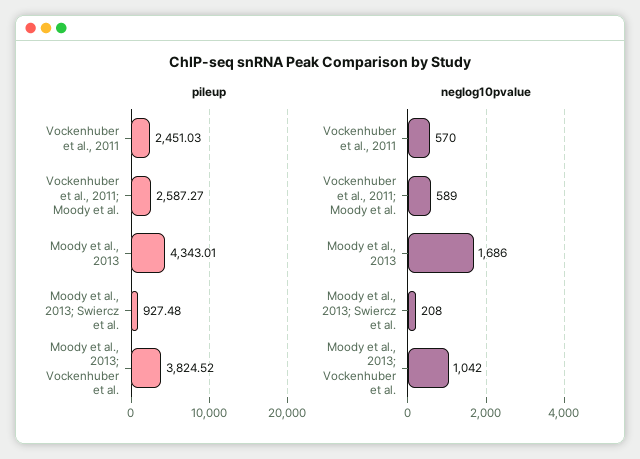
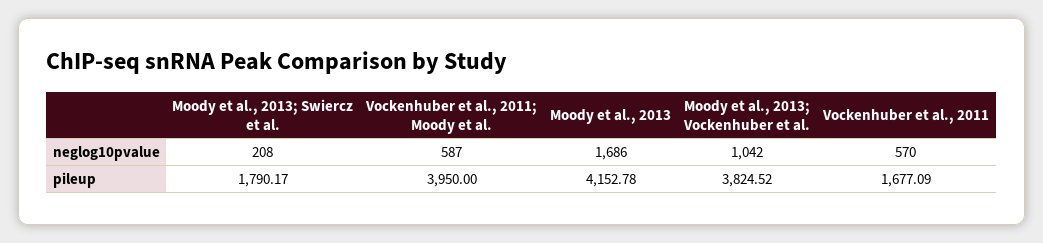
pileup, Vockenhuber et al., 2011: 2451.03 -> 1677.09
pileup, Vockenhuber et al., 2011; Moody et al.: 2587.27 -> 3950
pileup, Moody et al., 2013: 4343.01 -> 4152.78
pileup, Moody et al., 2013; Swiercz et al.: 927.48 -> 1790.17
neglog10pvalue, Vockenhuber et al., 2011; Moody et al.: 589 -> 587

